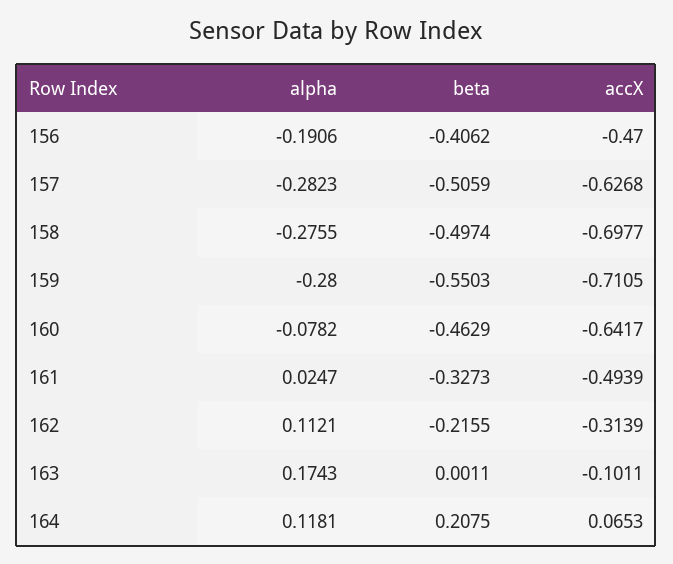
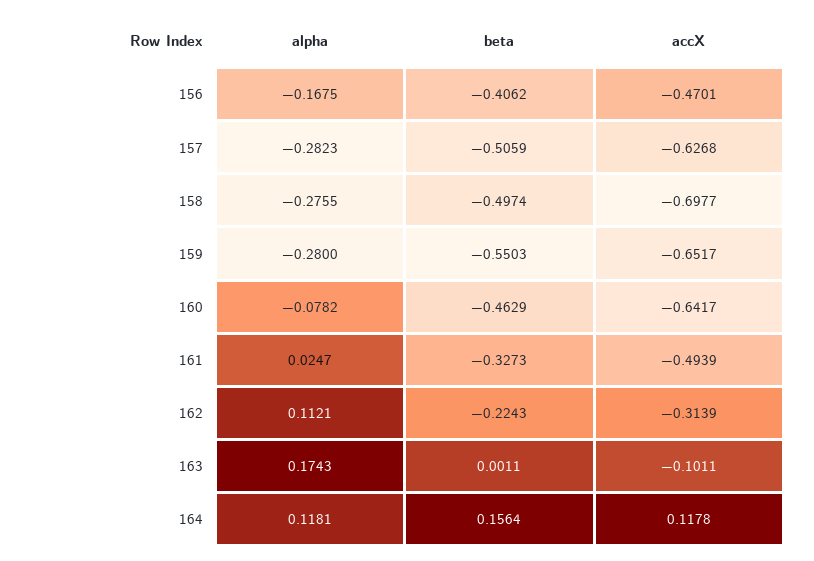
alpha, 156: -0.1906 -> -0.1675
accX, 156: -0.47 -> -0.4701
accX, 159: -0.7105 -> -0.6517
beta, 162: -0.2155 -> -0.2243
beta, 164: 0.2075 -> 0.1564
accX, 164: 0.0653 -> 0.1178

